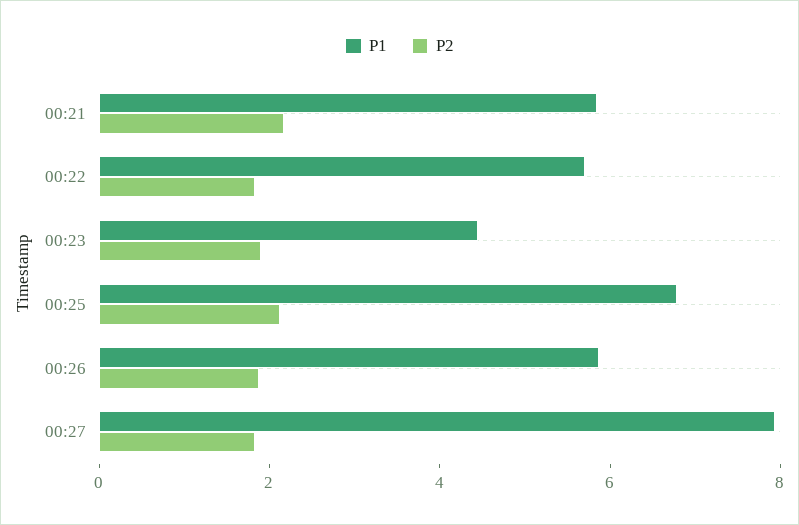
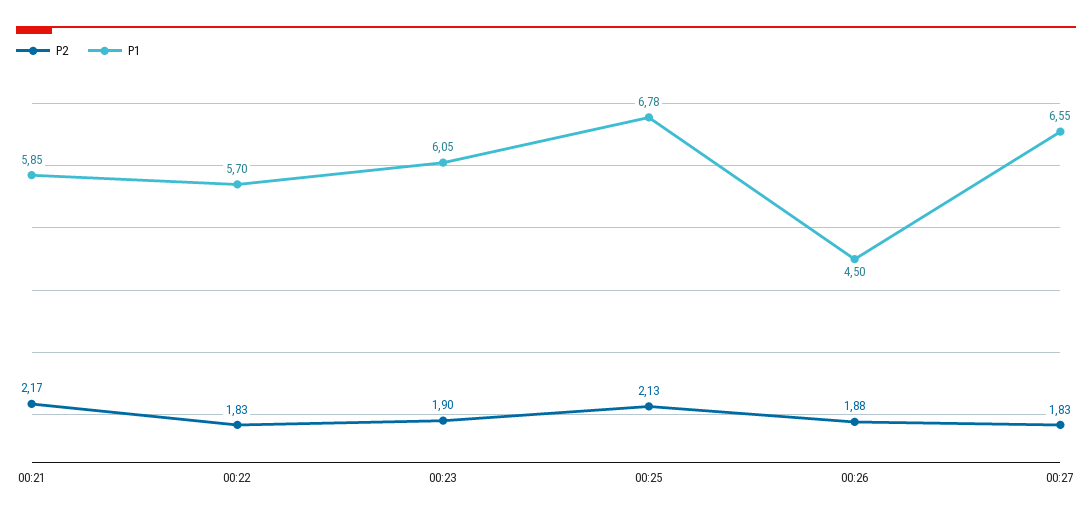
P1, 00:23: 4.5 -> 6.05
P1, 00:26: 6 -> 4.5
P1, 00:27: 8 -> 6.55

